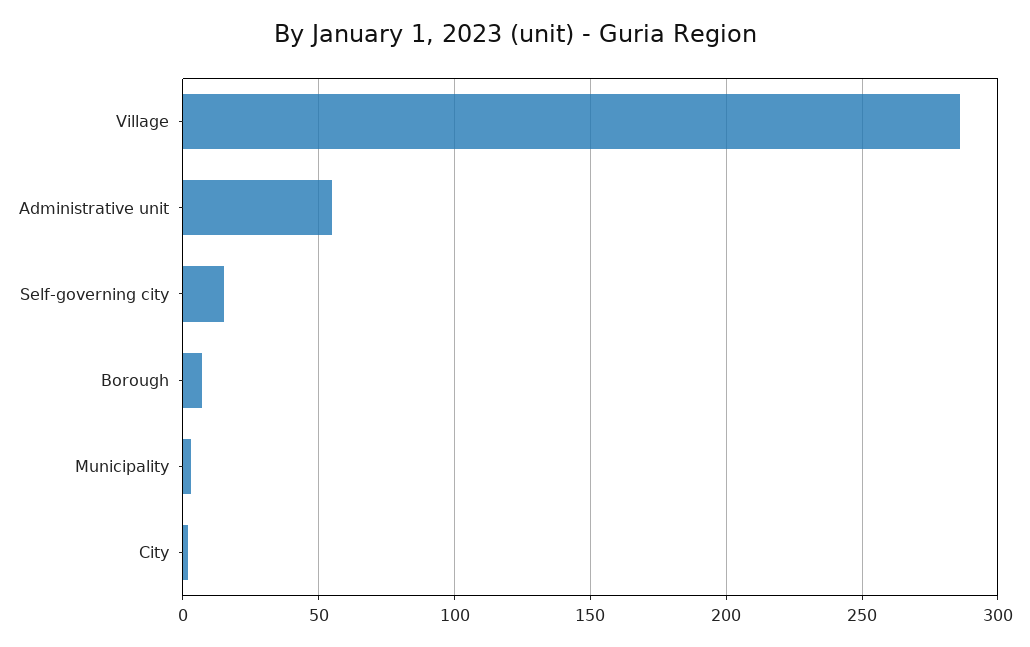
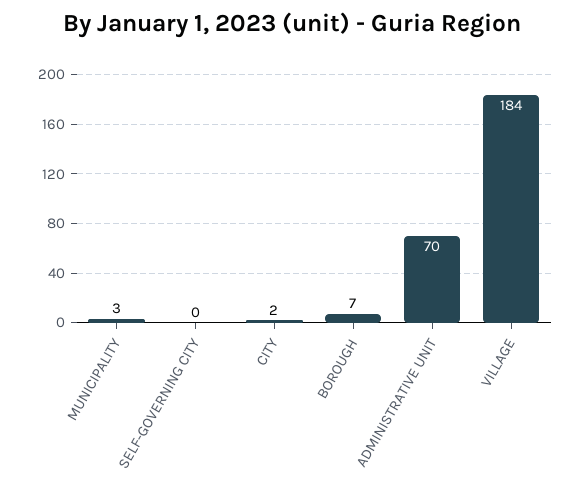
Village: 285 -> 184
Administrative unit: 55 -> 70
Self-governing city: 15 -> 0

